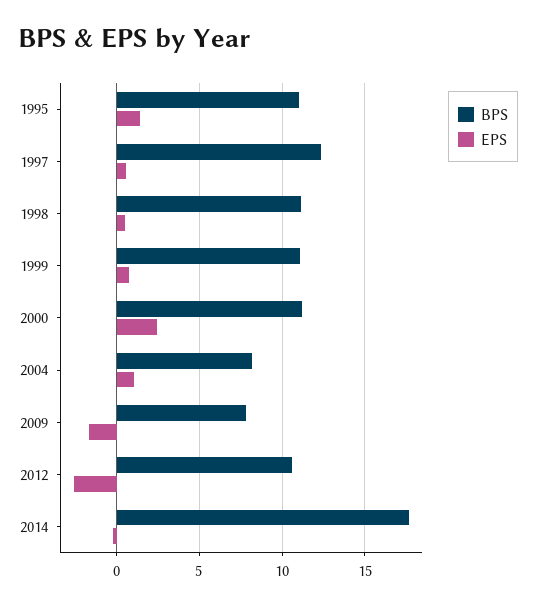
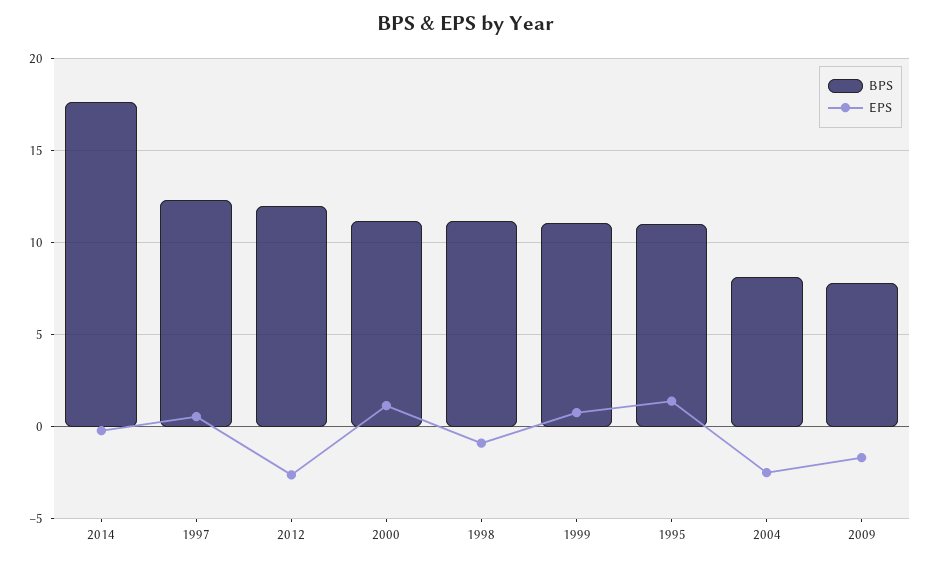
EPS, 1998: 0.5 -> -1
EPS, 2000: 2.5 -> 1
EPS, 2004: 1 -> -2.5
BPS, 2012: 10.5 -> 12

